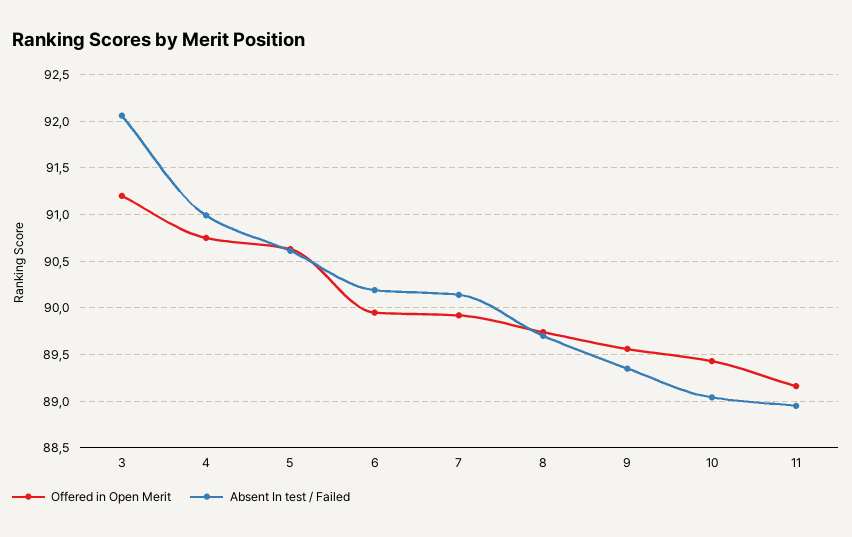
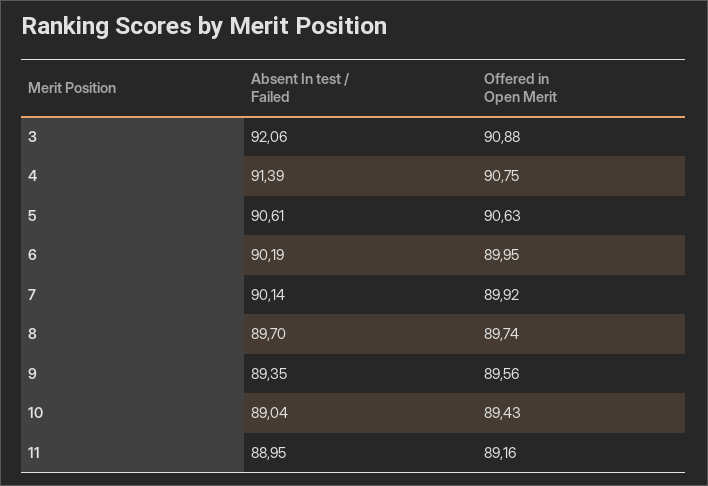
Offered in Open Merit, 3: 91.2 -> 90.88
Absent In test / Failed, 4: 91 -> 91.39

